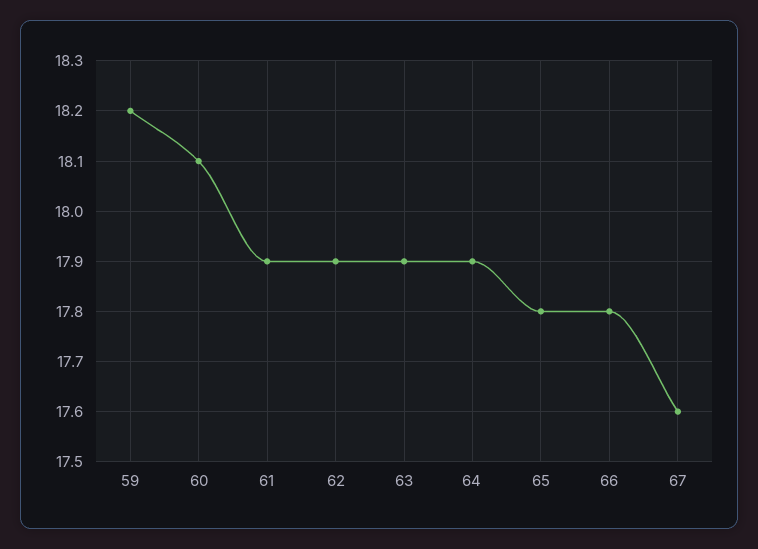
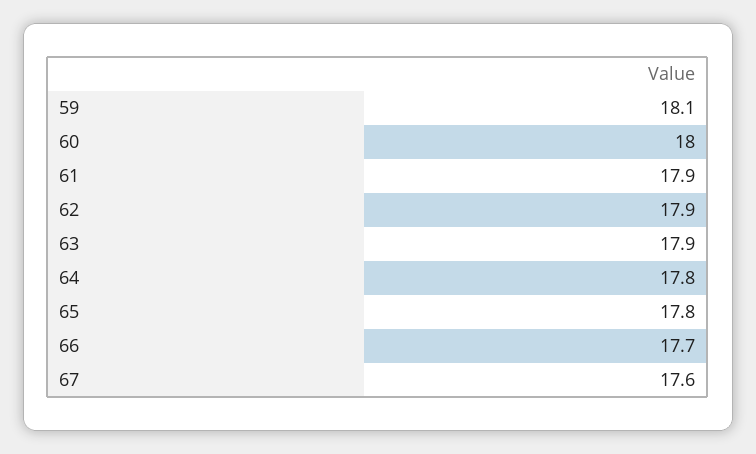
59: 18.2 -> 18.1
60: 18.1 -> 18
64: 17.9 -> 17.8
66: 17.8 -> 17.7

